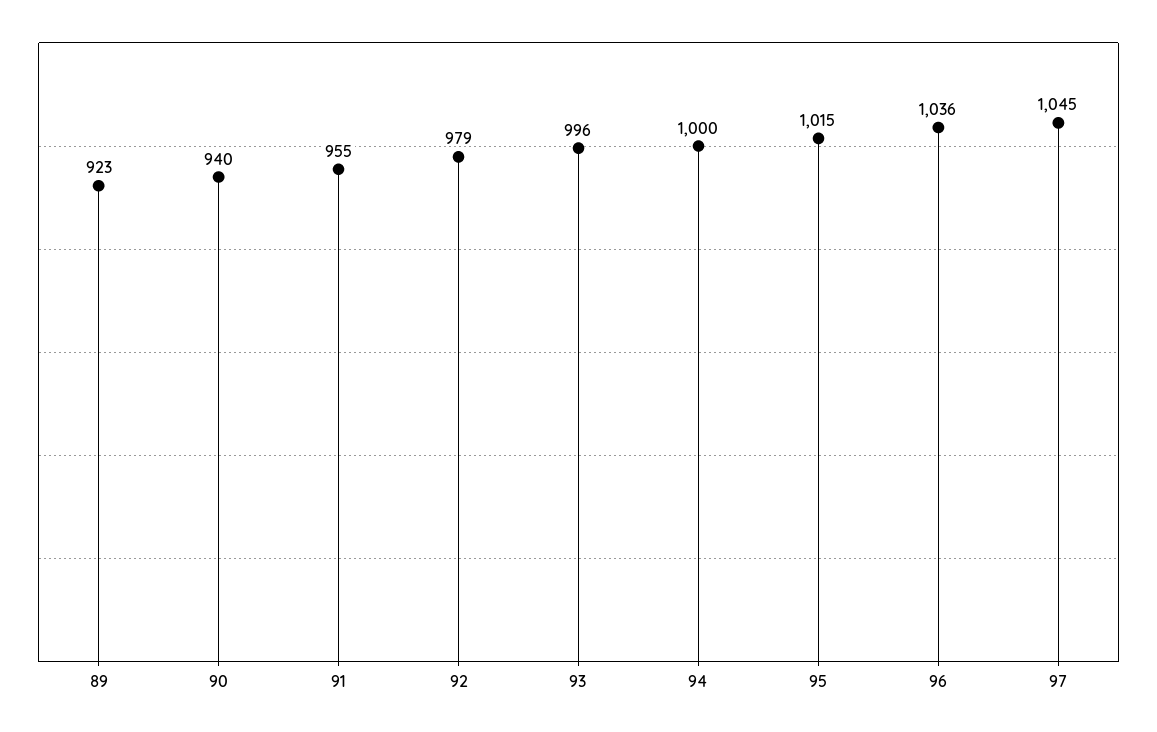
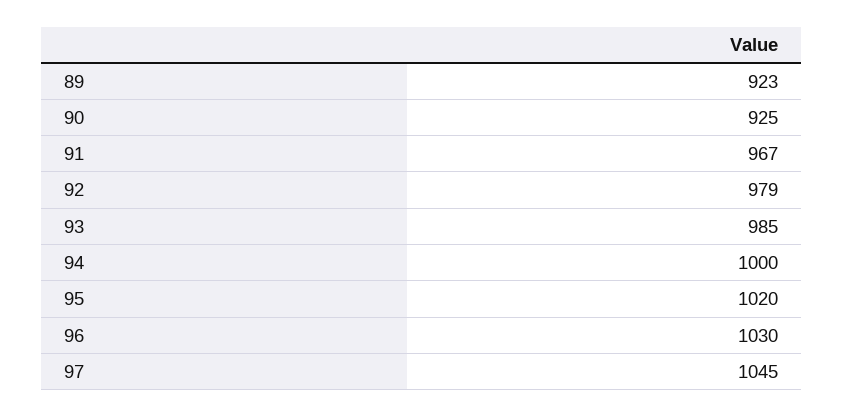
90: 940 -> 925
91: 955 -> 967
93: 996 -> 985
95: 1015 -> 1020
96: 1036 -> 1030

